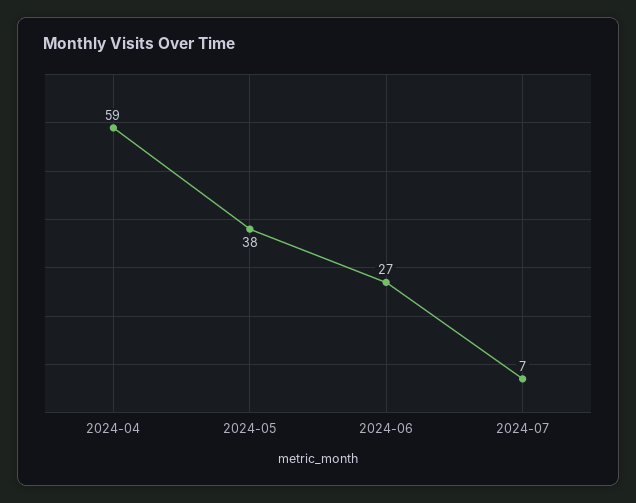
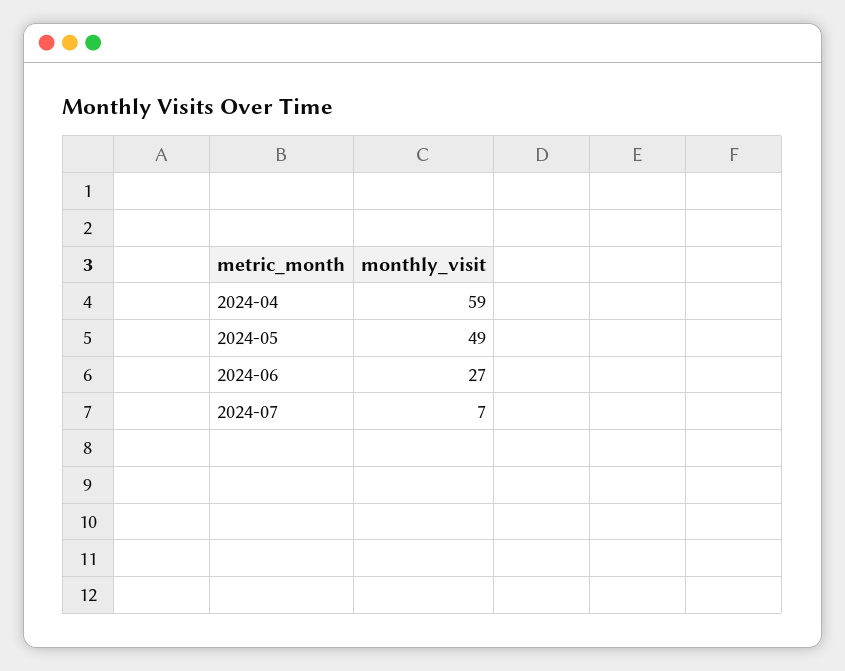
2024-05: 38 -> 49

